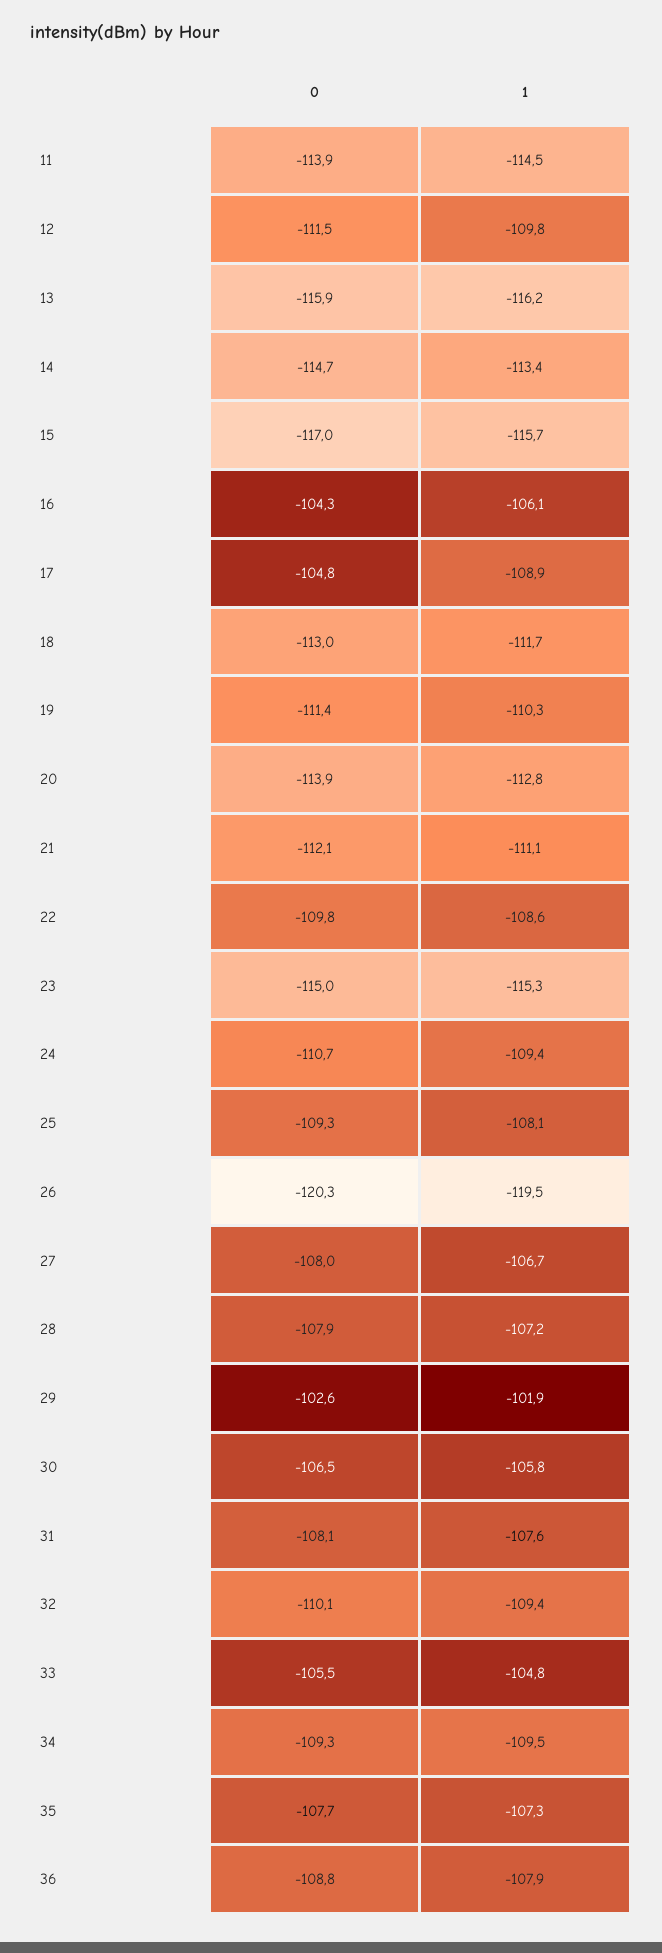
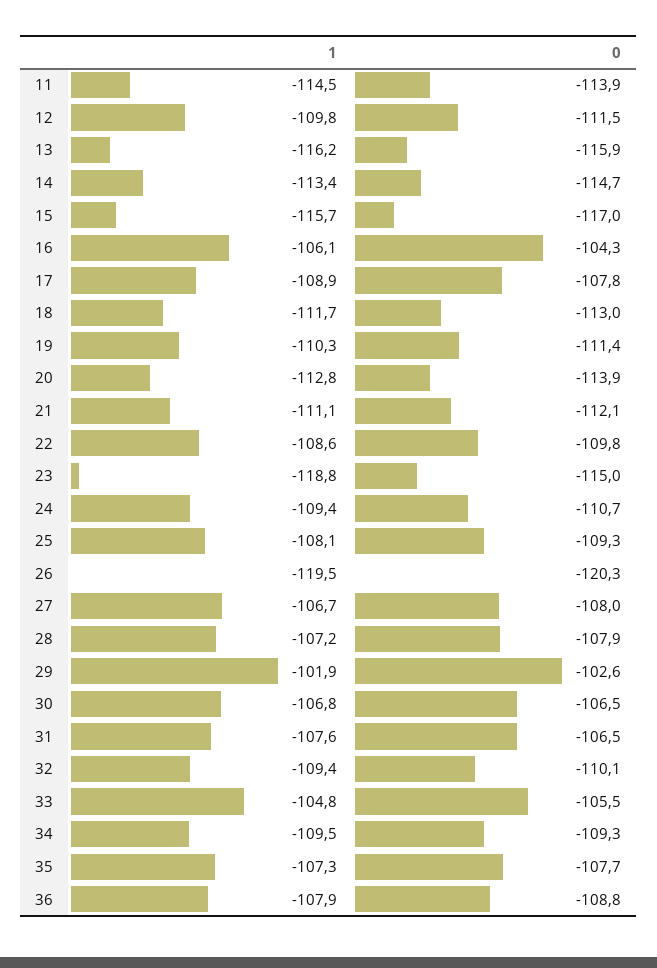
0, 17: -104.8 -> -107.8
1, 23: -115.3 -> -118.8
1, 30: -105.8 -> -106.8
0, 31: -108.1 -> -106.5

